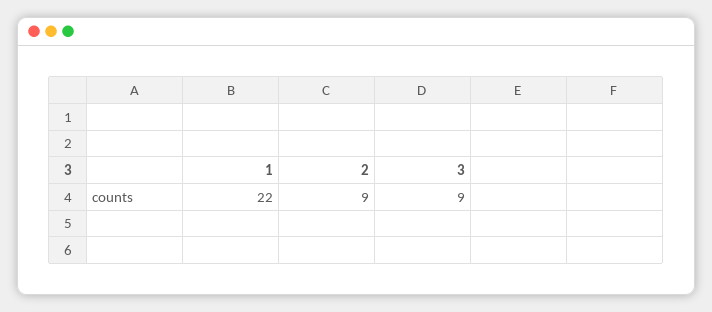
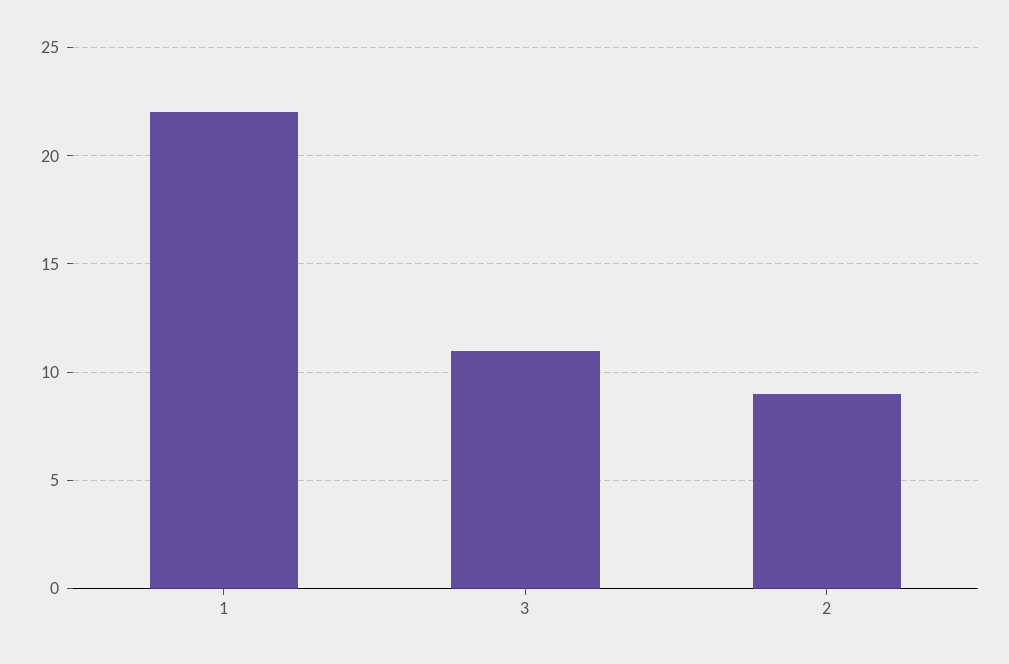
3: 9 -> 11

